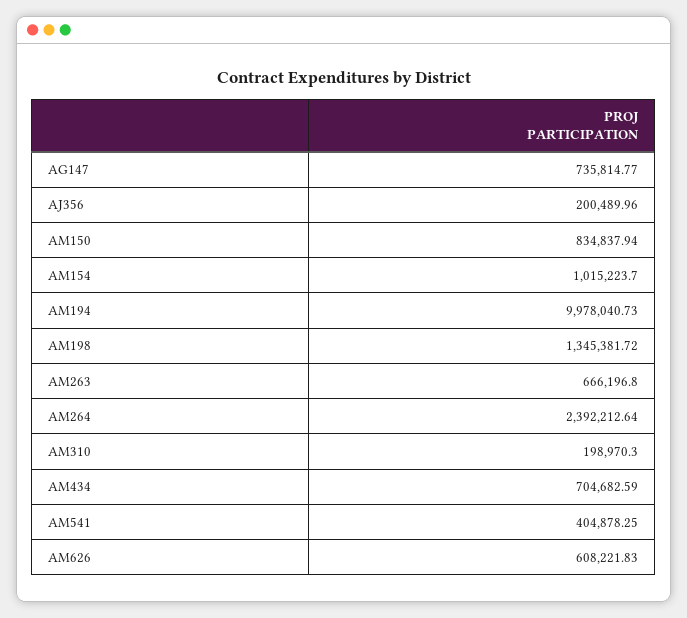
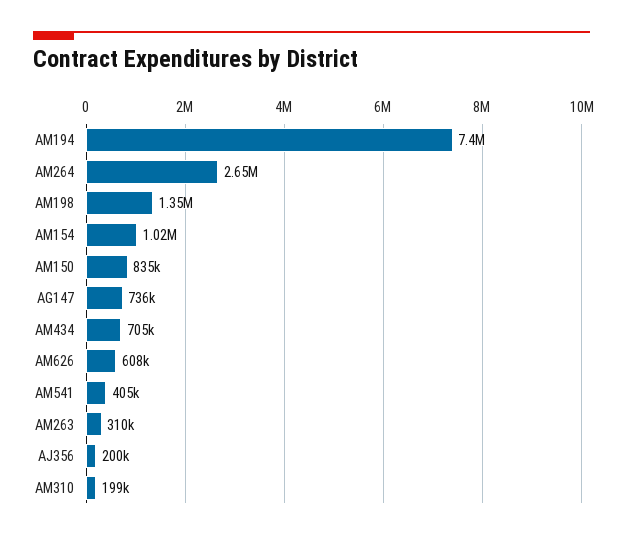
AM194: 9978040.73 -> 7400000
AM263: 666196.8 -> 310000
AM264: 2392212.64 -> 2650000

